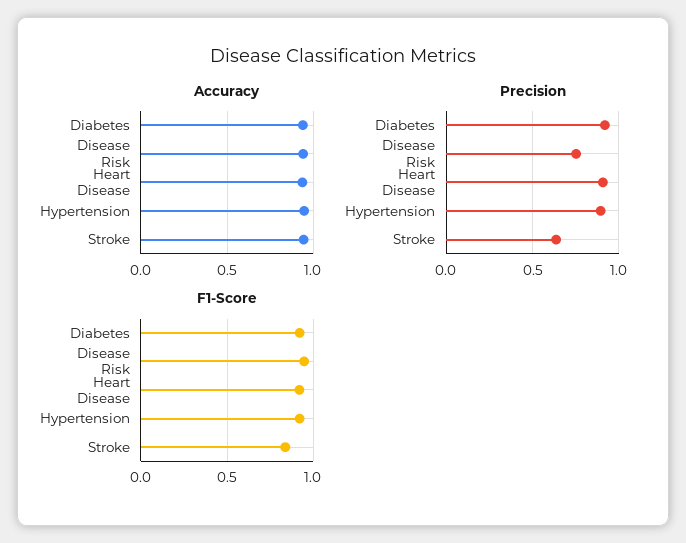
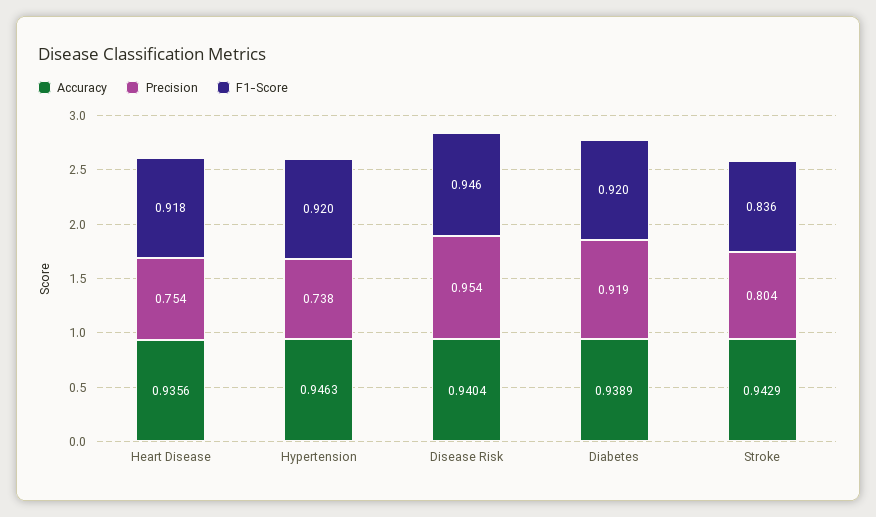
Precision, Disease Risk: 0.75 -> 0.954
Precision, Heart Disease: 0.9 -> 0.754
Precision, Hypertension: 0.9 -> 0.738
Precision, Stroke: 0.65 -> 0.804

